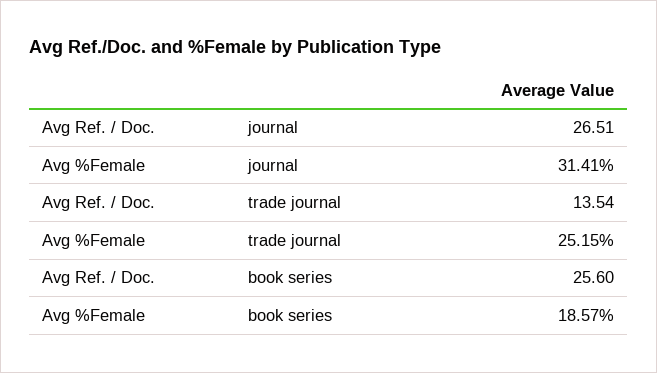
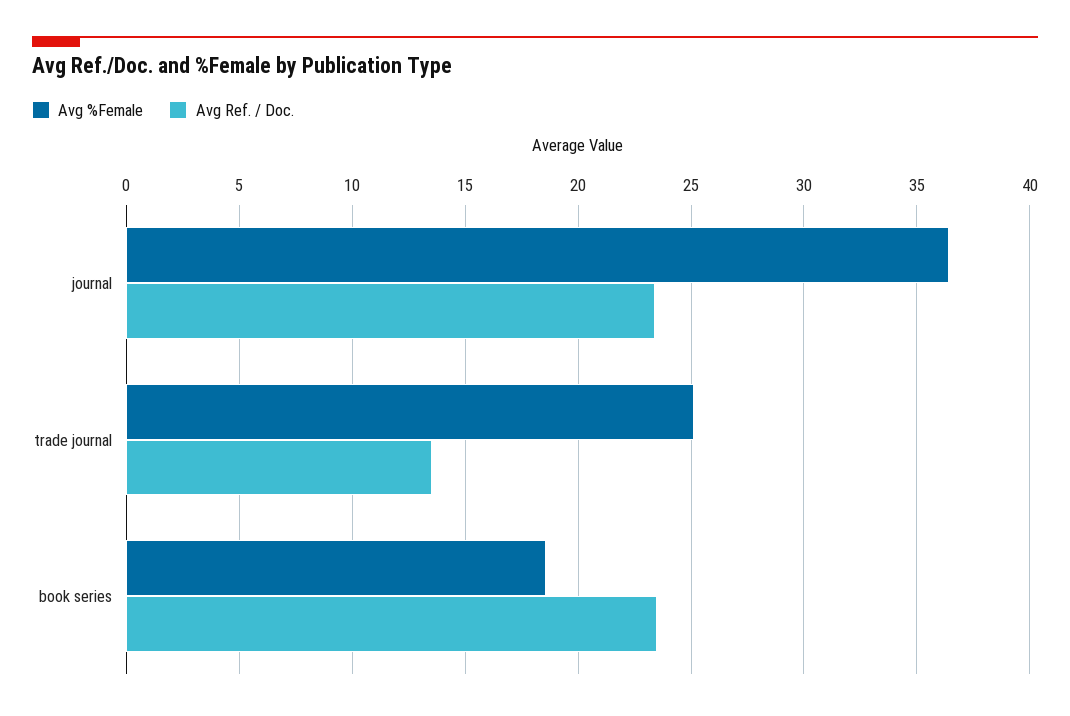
Avg Ref. / Doc., journal: 26.51 -> 23.5
Avg %Female, journal: 31.41 -> 36.5
Avg Ref. / Doc., book series: 25.6 -> 23.5

